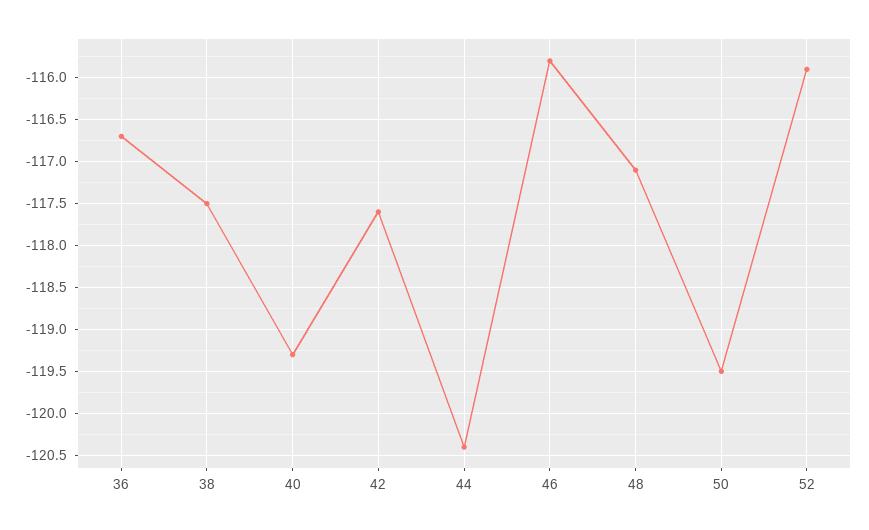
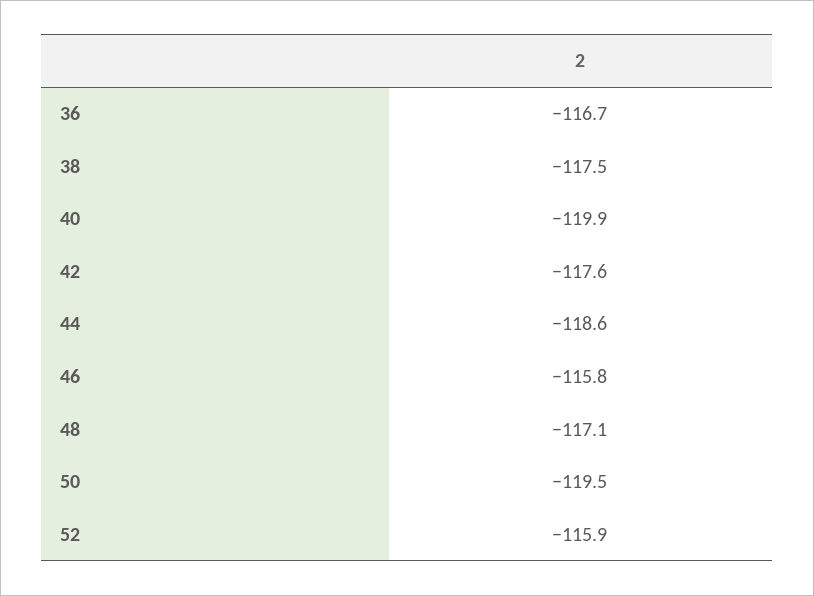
40: -119.3 -> -119.9
44: -120.4 -> -118.6

